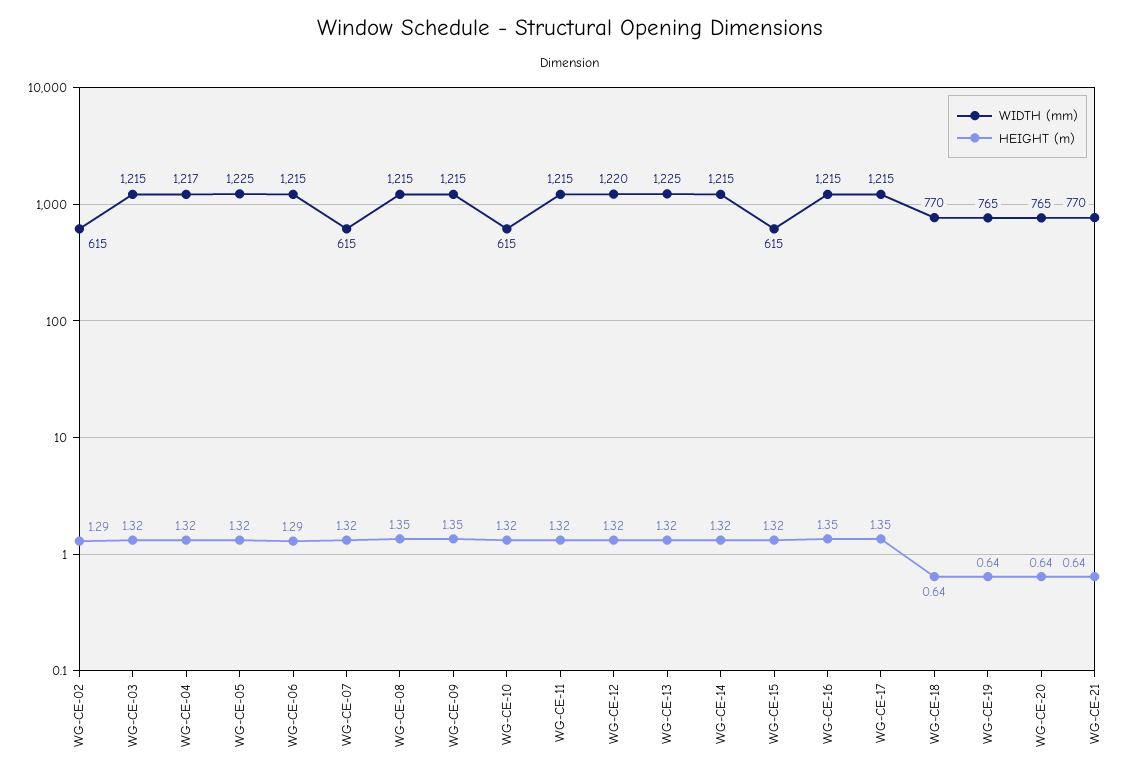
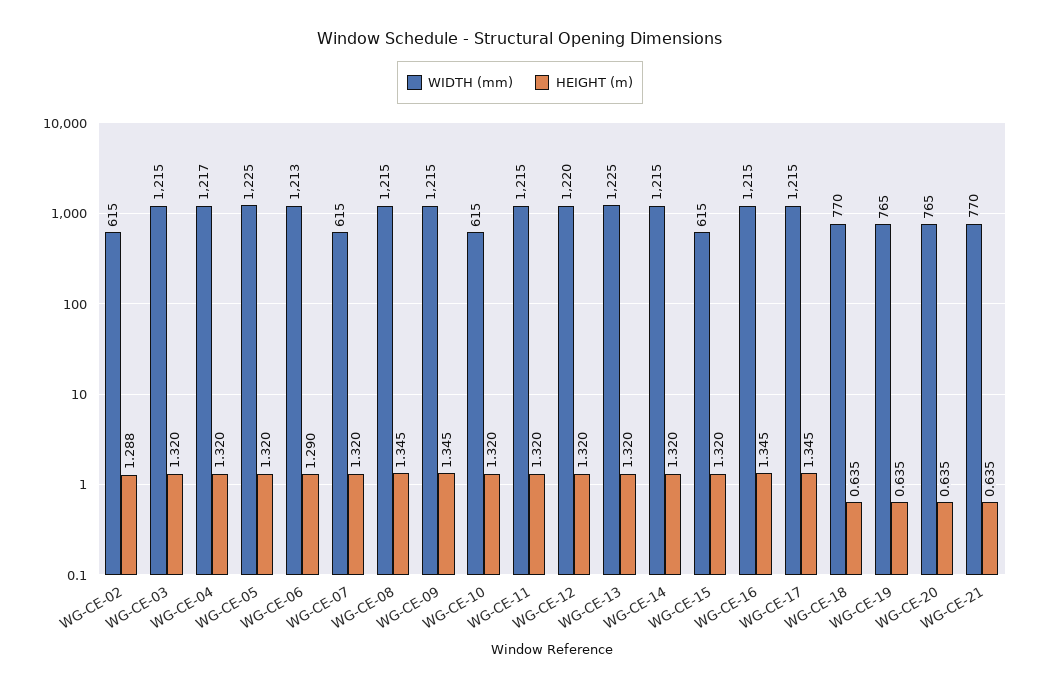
WIDTH (mm), WG-CE-06: 1215 -> 1213

